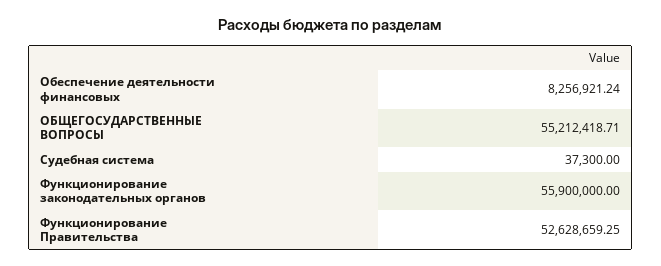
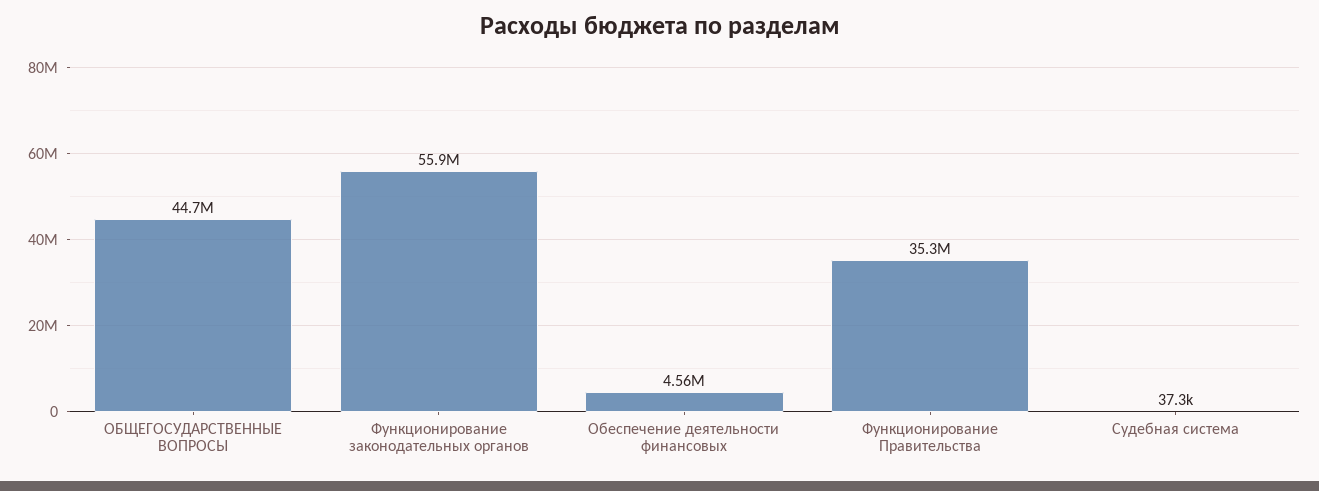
Обеспечение деятельности финансовых: 8256921.24 -> 4560000
ОБЩЕГОСУДАРСТВЕННЫЕ ВОПРОСЫ: 55212418.71 -> 44700000
Функционирование Правительства: 52628659.25 -> 35300000

